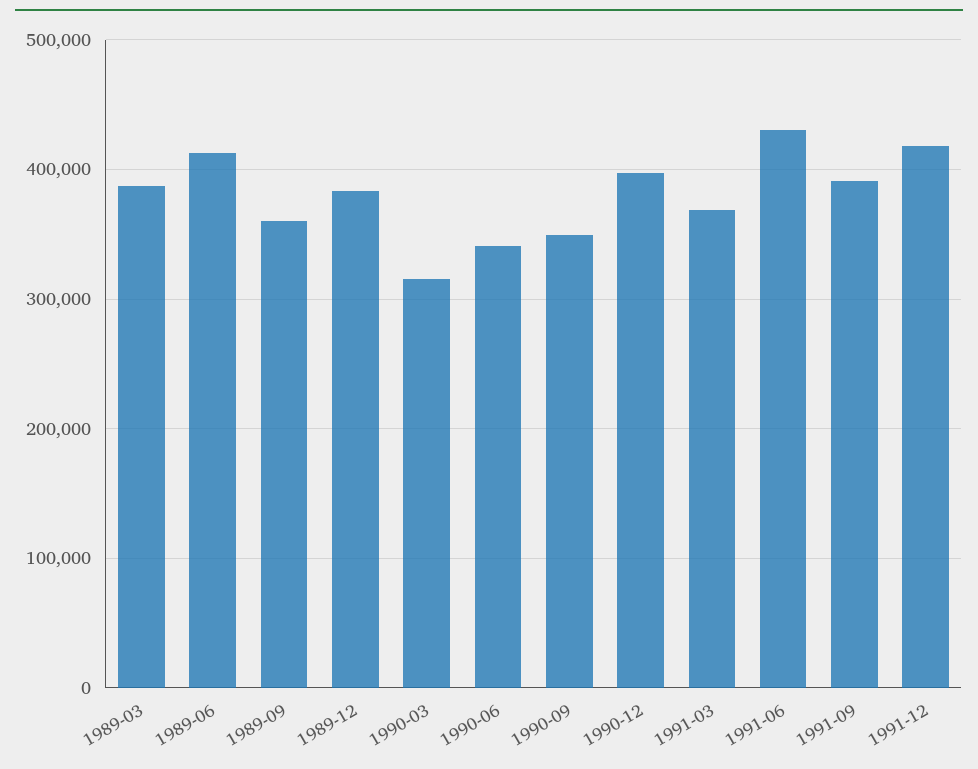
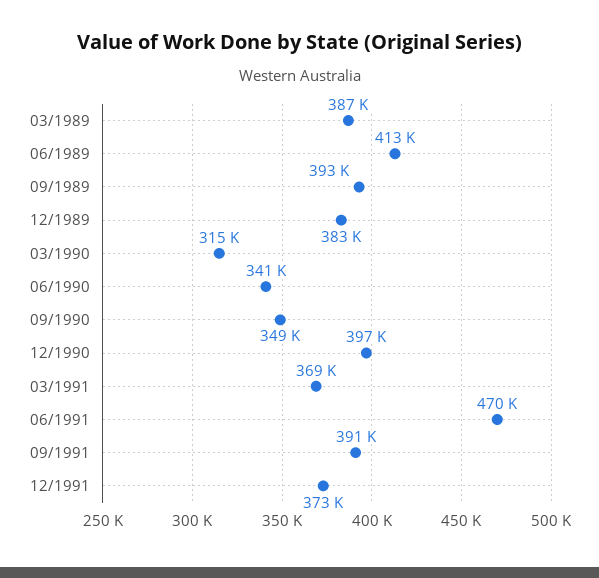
1989-09: 360000 -> 393000
1991-06: 430000 -> 470000
1991-12: 420000 -> 373000

